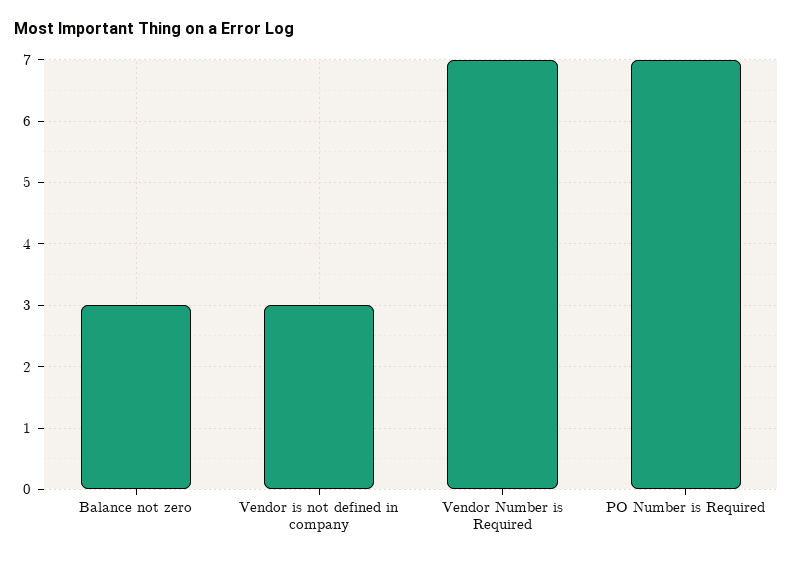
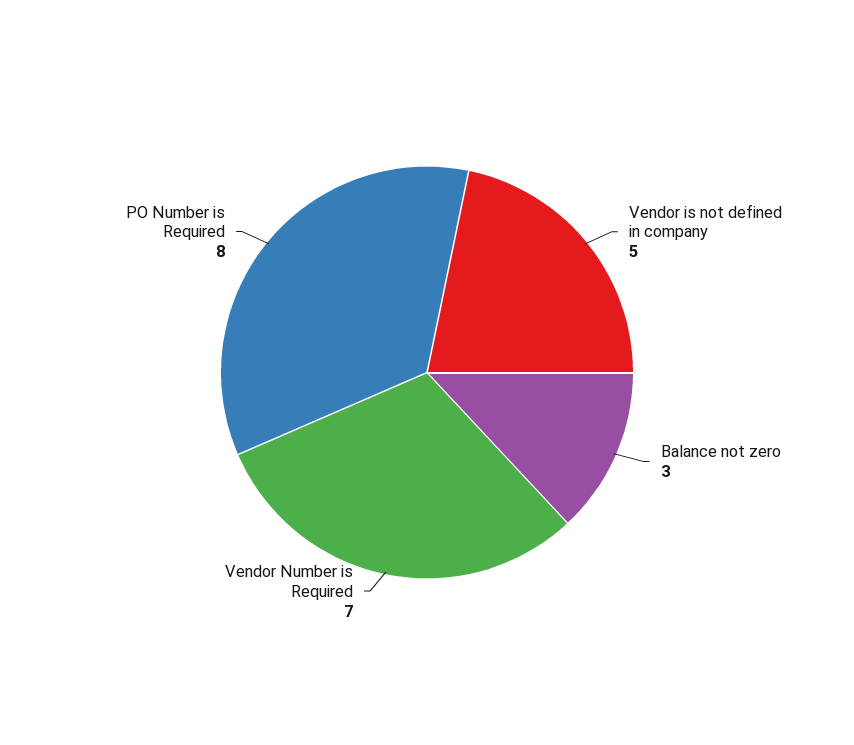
Vendor is not defined in company: 3 -> 5
PO Number is Required: 7 -> 8

